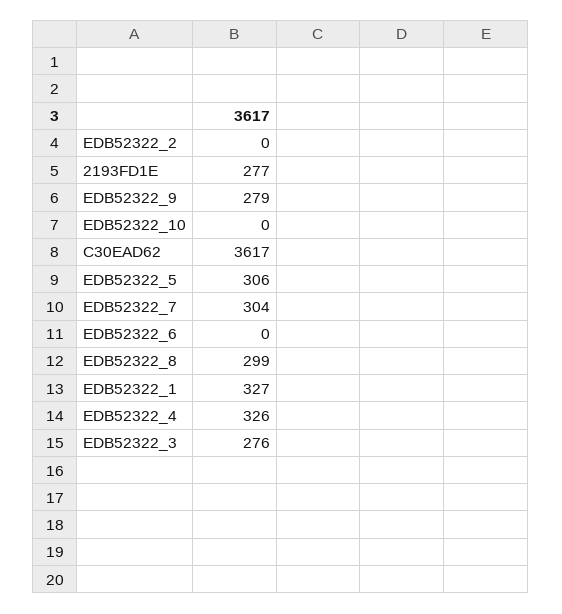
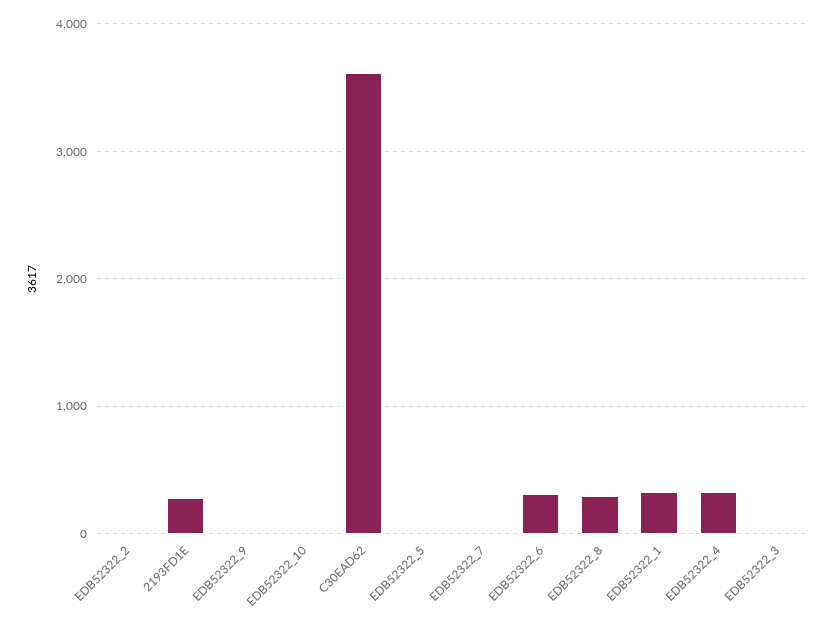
EDB52322_9: 279 -> 0
EDB52322_5: 306 -> 0
EDB52322_7: 304 -> 0
EDB52322_6: 0 -> 300
EDB52322_3: 276 -> 0

